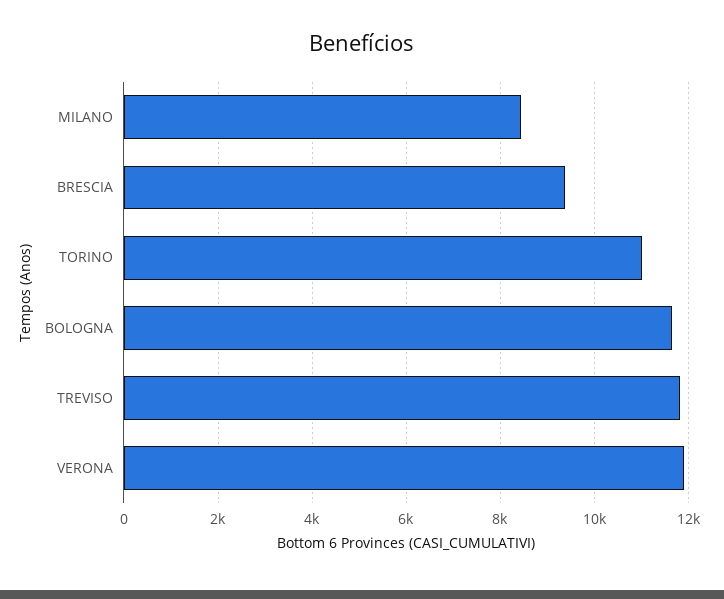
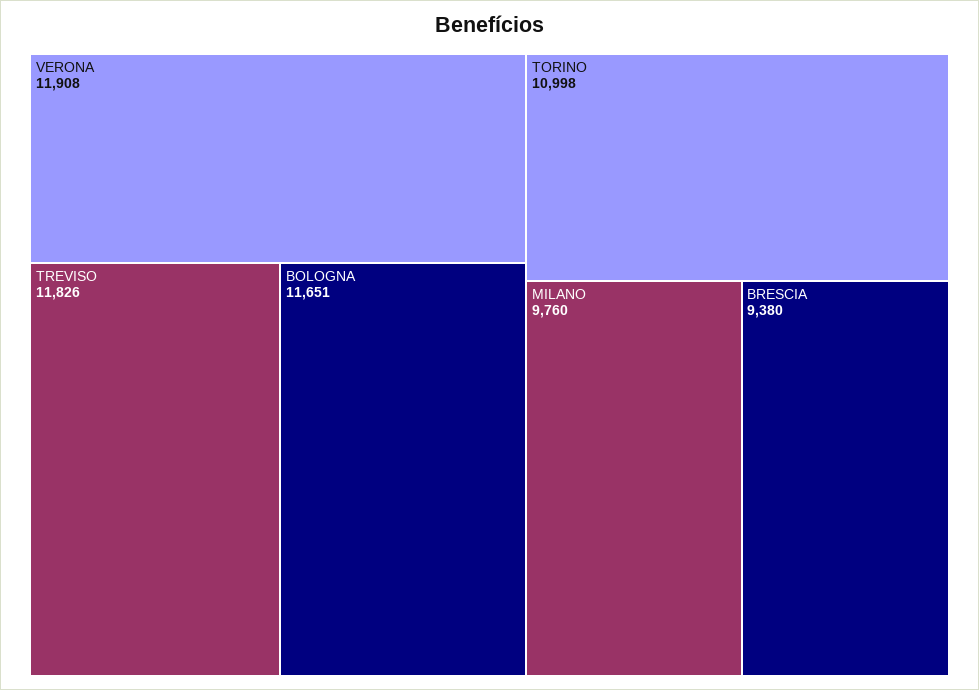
MILANO: 8400 -> 9760

